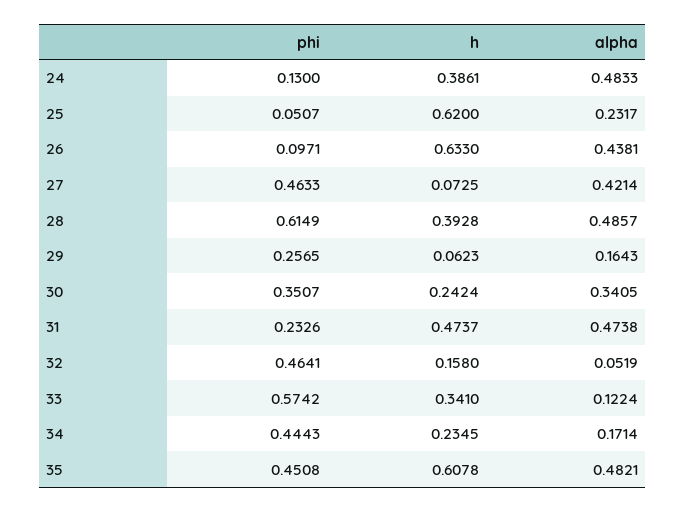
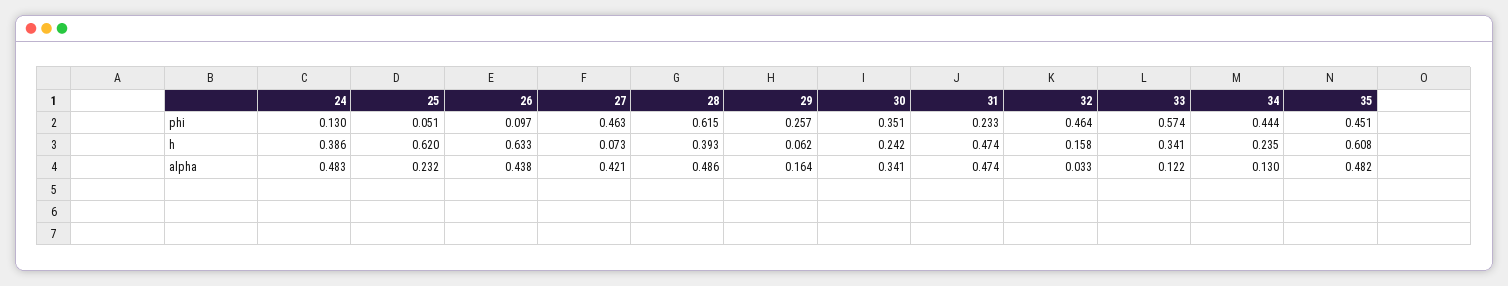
alpha, 32: 0.0519 -> 0.033
alpha, 34: 0.1714 -> 0.13

